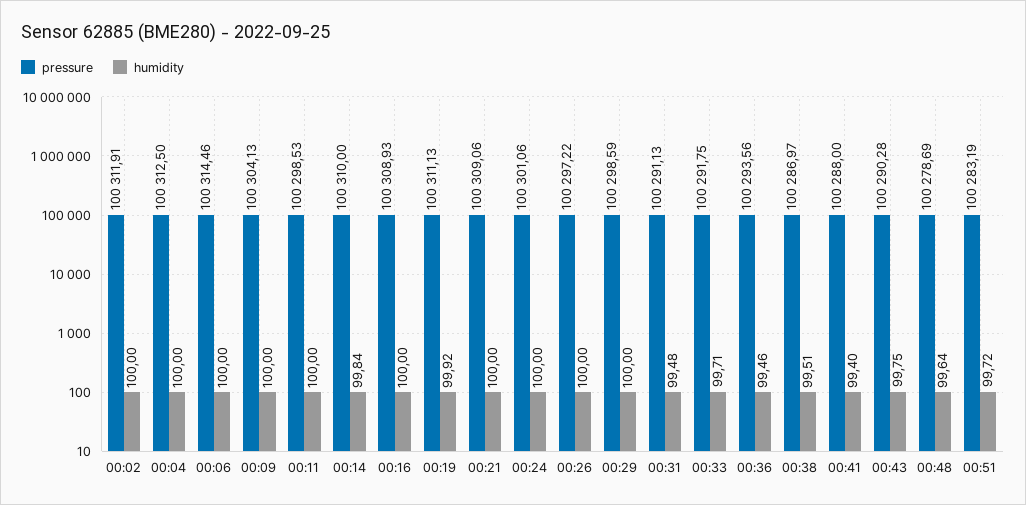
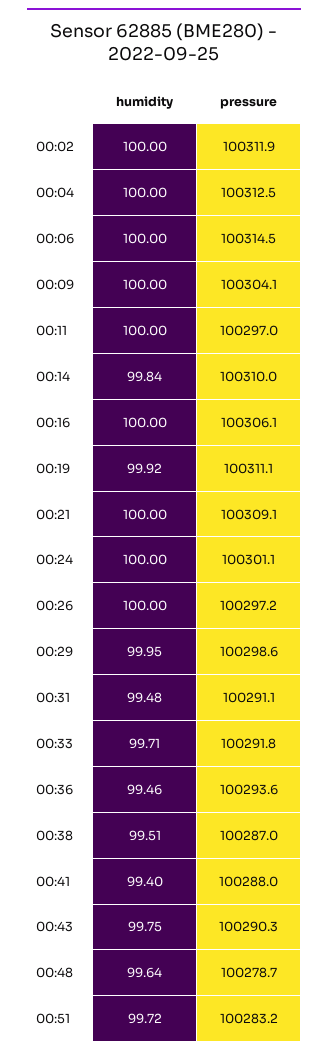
pressure, 00:11: 100298.53 -> 100297
pressure, 00:16: 100308.93 -> 100306.1
humidity, 00:29: 100 -> 99.95

